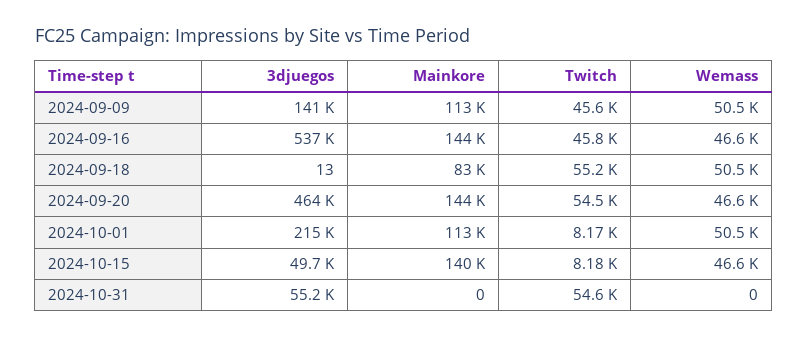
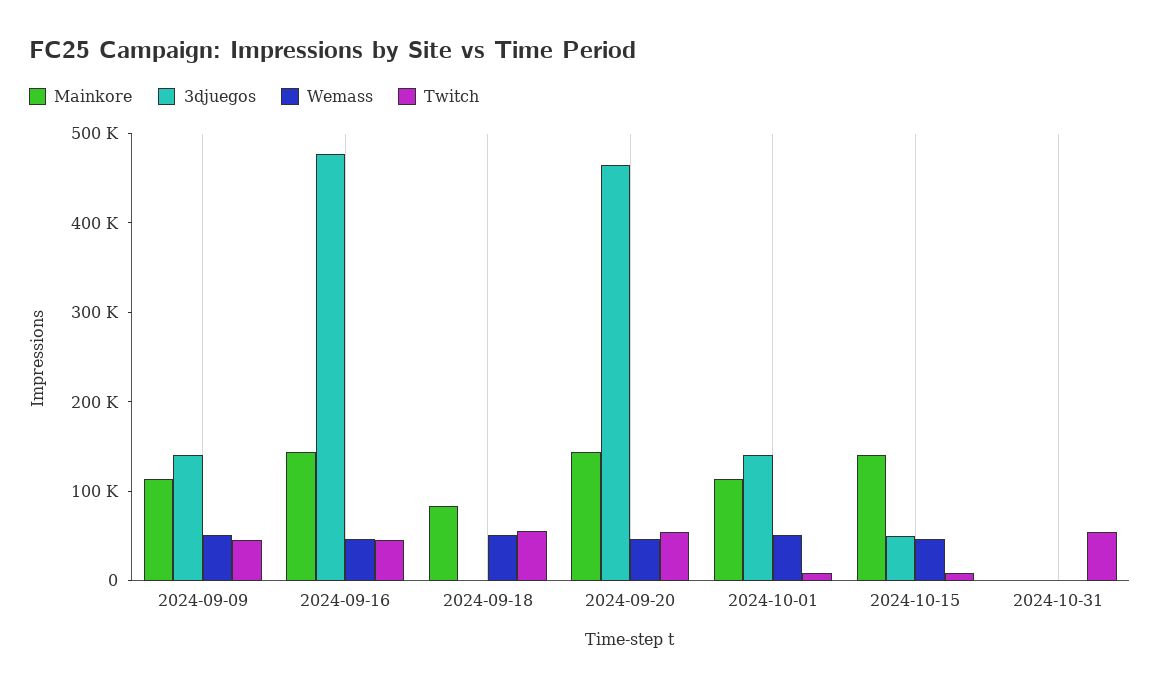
3djuegos, 2024-09-16: 537000 -> 480000
3djuegos, 2024-10-01: 215000 -> 140000
3djuegos, 2024-10-31: 55200 -> 0

